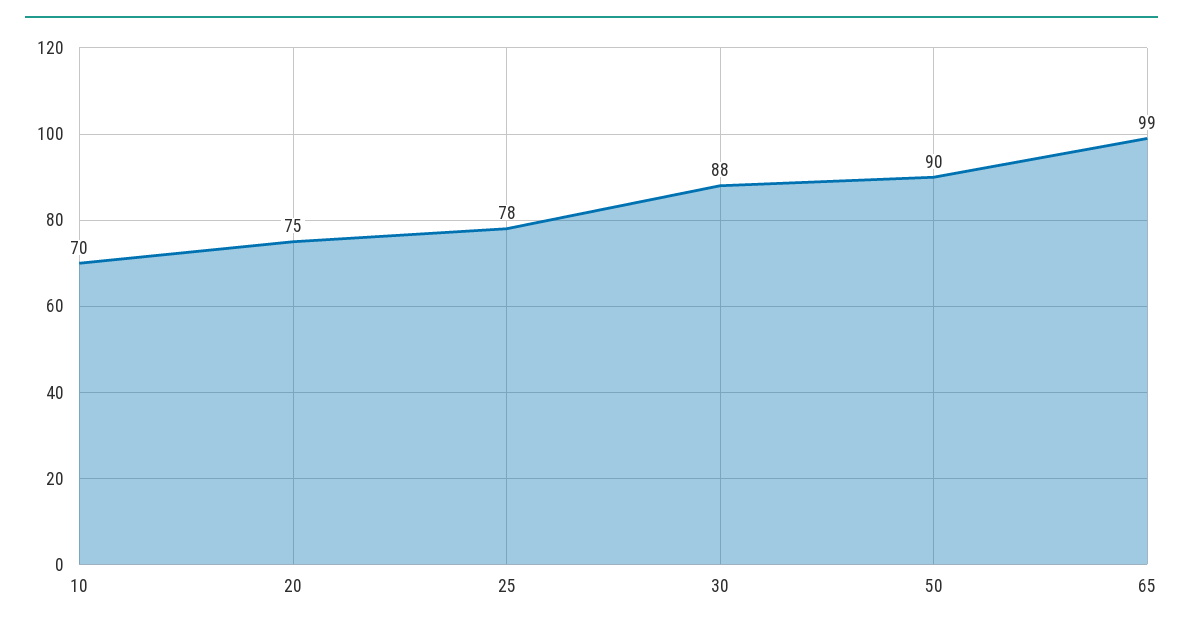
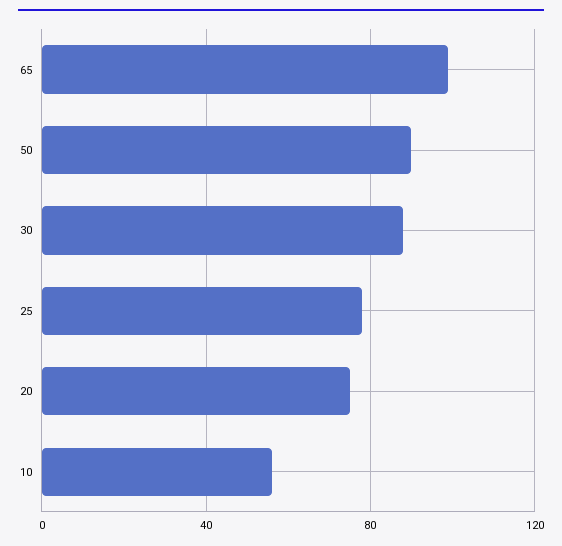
10: 70 -> 55

